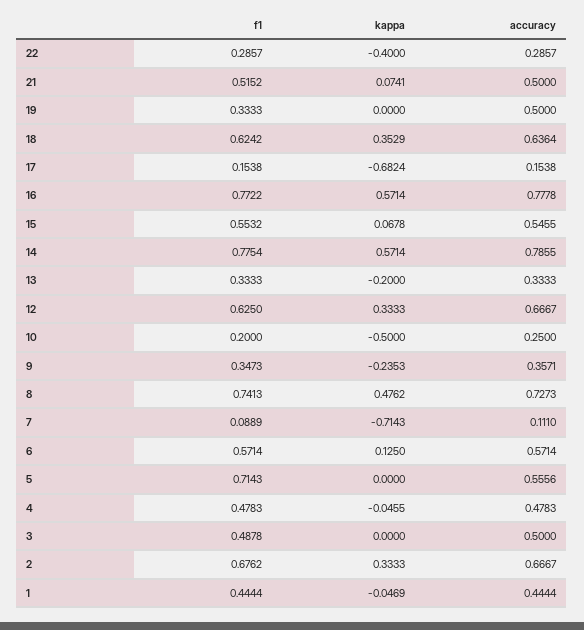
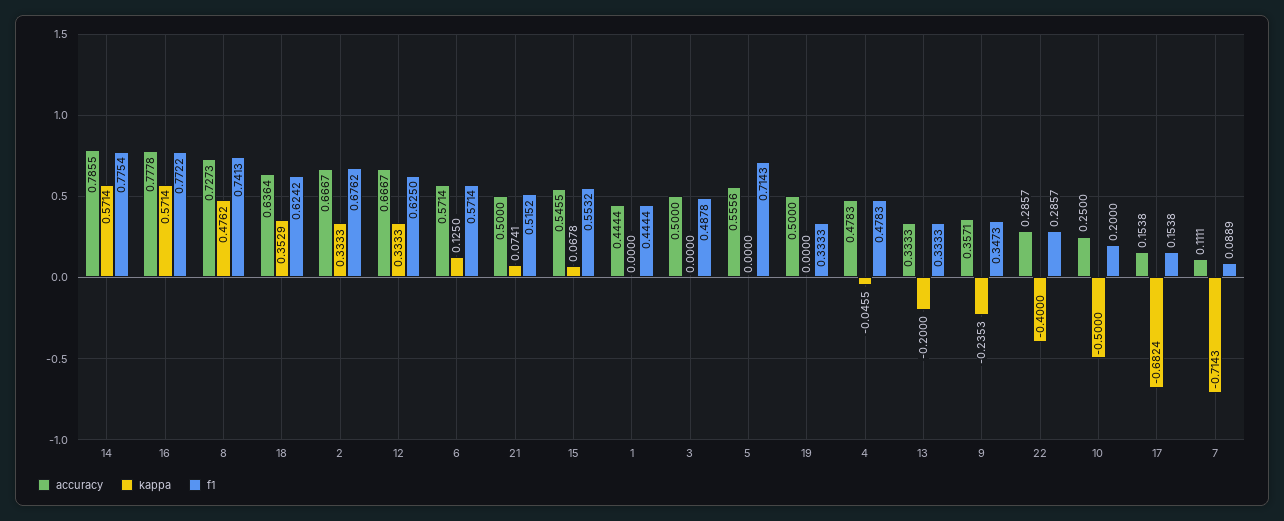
accuracy, 7: 0.111 -> 0.1111
kappa, 1: -0.0469 -> 0

